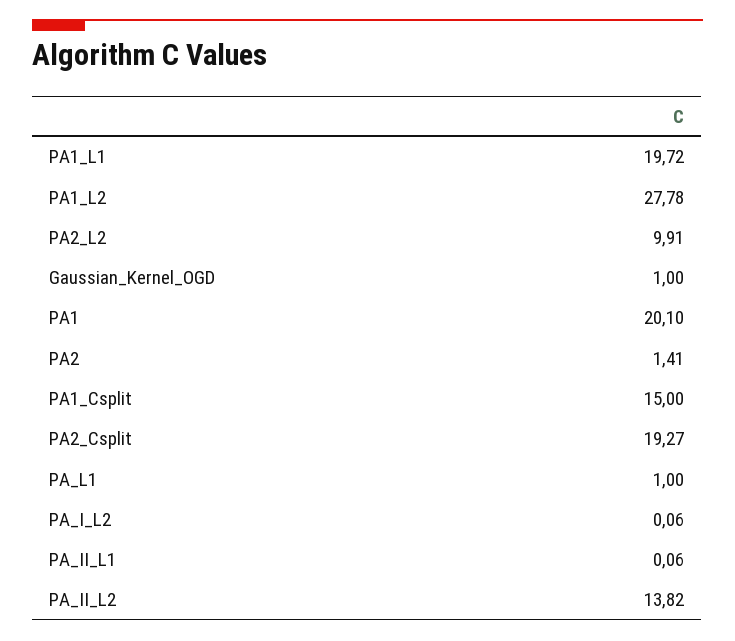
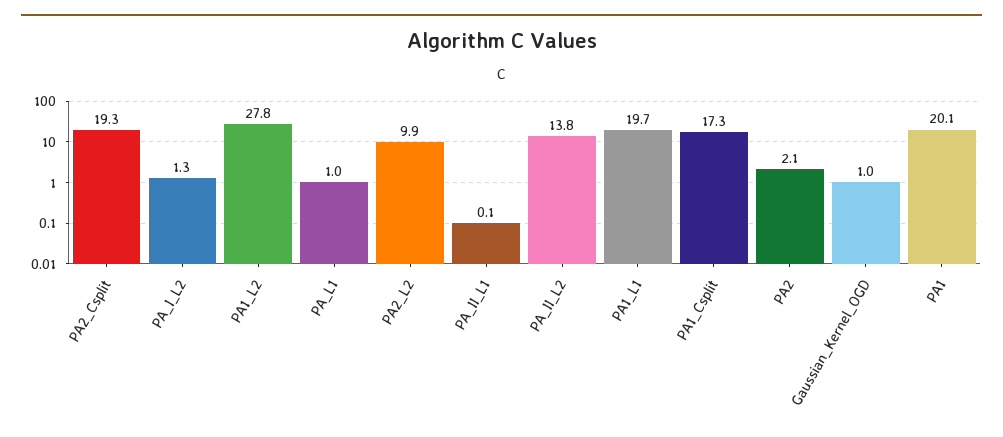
PA2: 1.41 -> 2.1
PA1_Csplit: 15 -> 17.3
PA_I_L2: 0.06 -> 1.3

